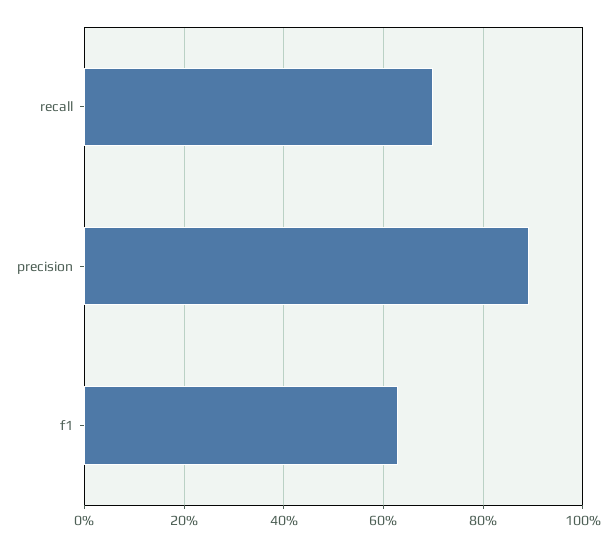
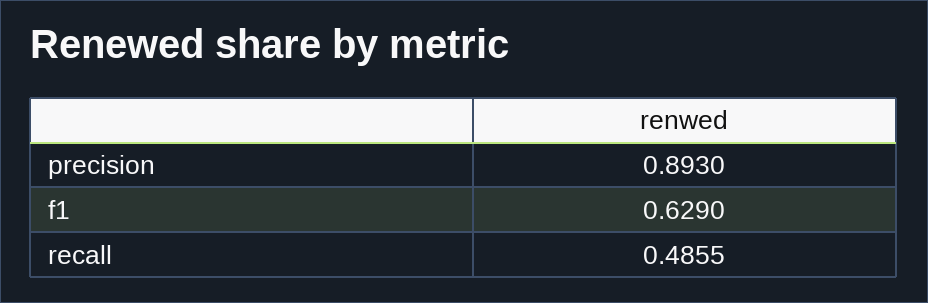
recall: 0.7 -> 0.4855

